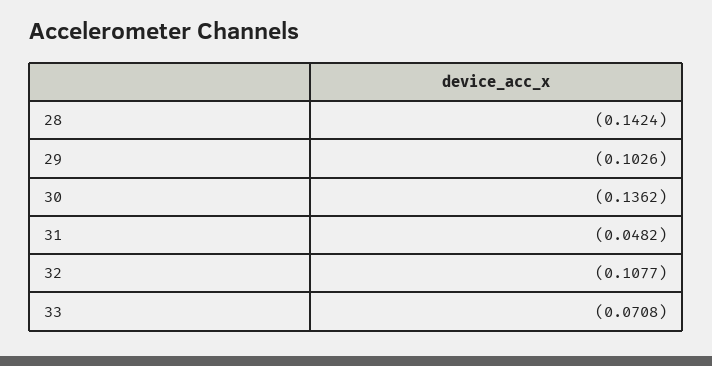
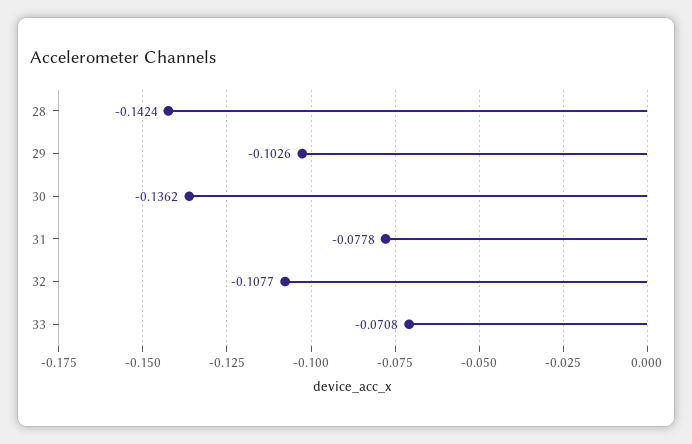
31: -0.0482 -> -0.0778

